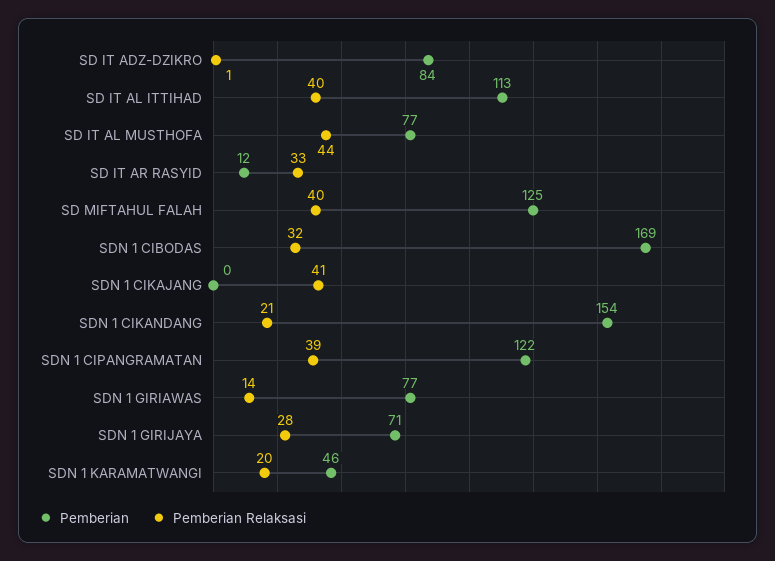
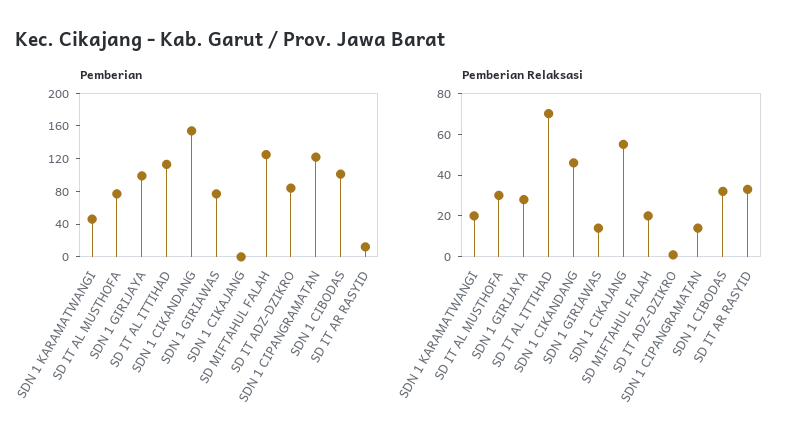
Pemberian Relaksasi, SD IT AL ITTIHAD: 40 -> 70
Pemberian Relaksasi, SD IT AL MUSTHOFA: 44 -> 30
Pemberian Relaksasi, SD MIFTAHUL FALAH: 40 -> 20
Pemberian, SDN 1 CIBODAS: 169 -> 100
Pemberian Relaksasi, SDN 1 CIKAJANG: 41 -> 55
Pemberian Relaksasi, SDN 1 CIKANDANG: 21 -> 45
Pemberian Relaksasi, SDN 1 CIPANGRAMATAN: 39 -> 15
Pemberian, SDN 1 GIRIJAYA: 71 -> 100

